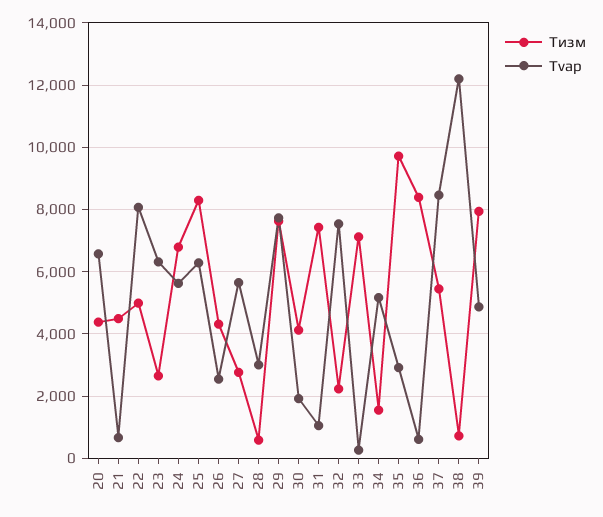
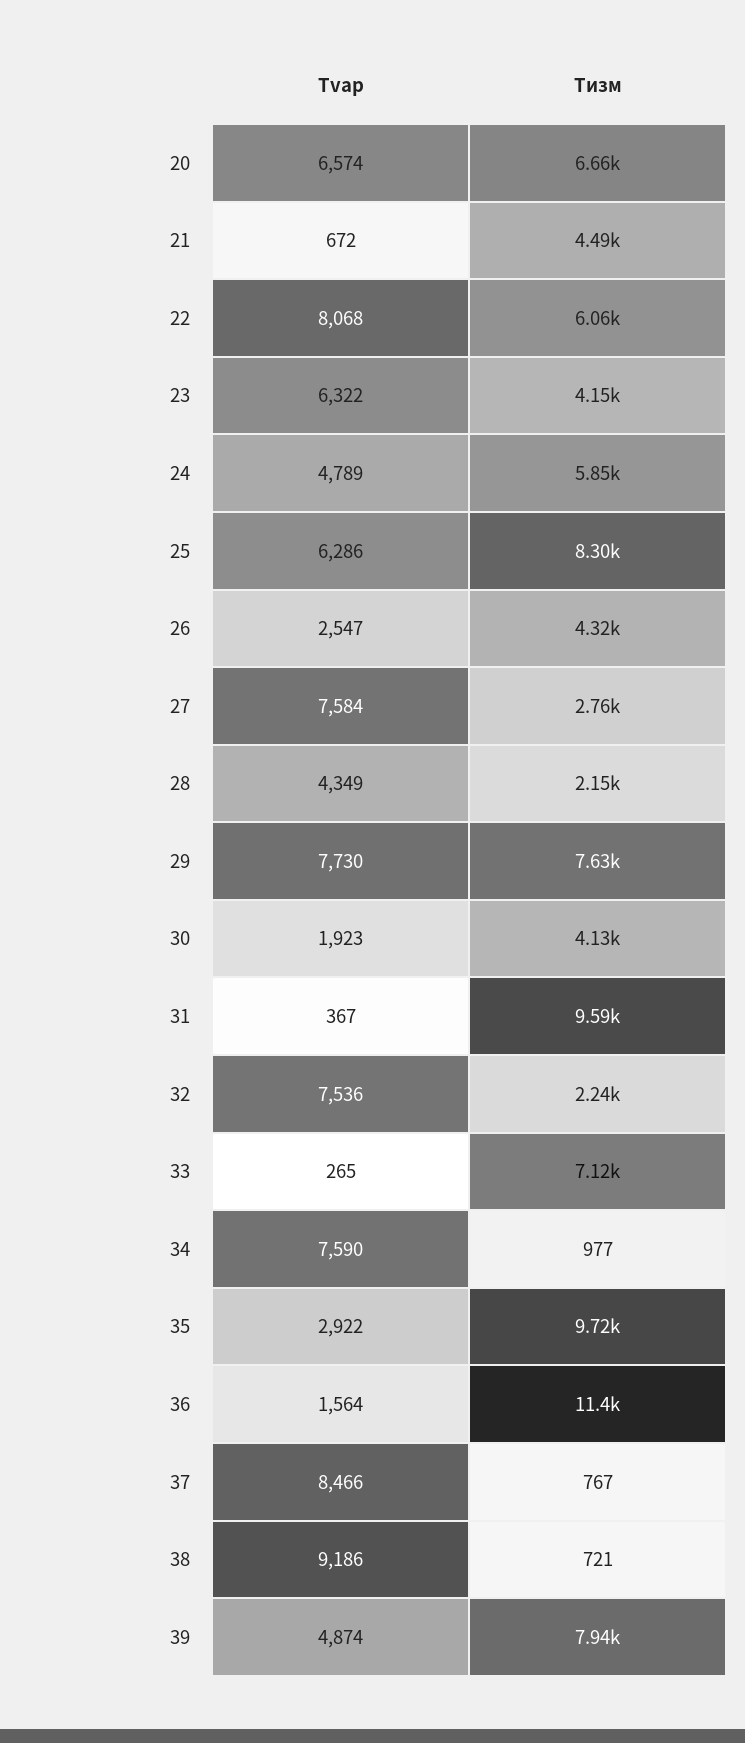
Tизм, 20: 4400 -> 6660
Tизм, 22: 5000 -> 6060
Tизм, 23: 2600 -> 4150
Tизм, 24: 6800 -> 5850
Tvар, 24: 5600 -> 4789
Tvар, 27: 5600 -> 7584
Tизм, 28: 600 -> 2150
Tvар, 28: 3000 -> 4349
Tизм, 31: 7400 -> 9590
Tvар, 31: 1000 -> 367
Tизм, 34: 1600 -> 977
Tvар, 34: 5200 -> 7590
Tизм, 36: 8400 -> 11400
Tvар, 36: 600 -> 1564
Tизм, 37: 5400 -> 767
Tvар, 38: 12200 -> 9186

